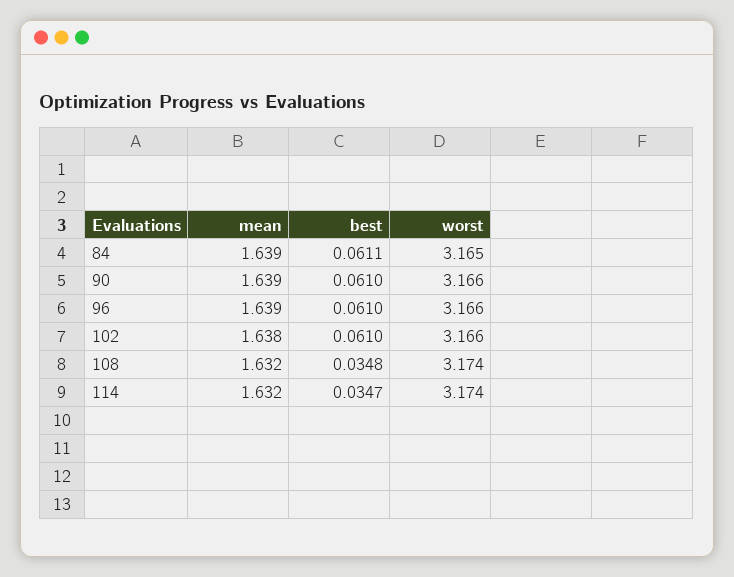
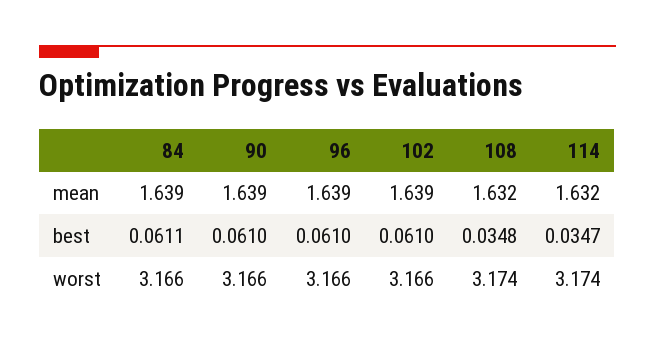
worst, 84: 3.165 -> 3.166
mean, 102: 1.638 -> 1.639

